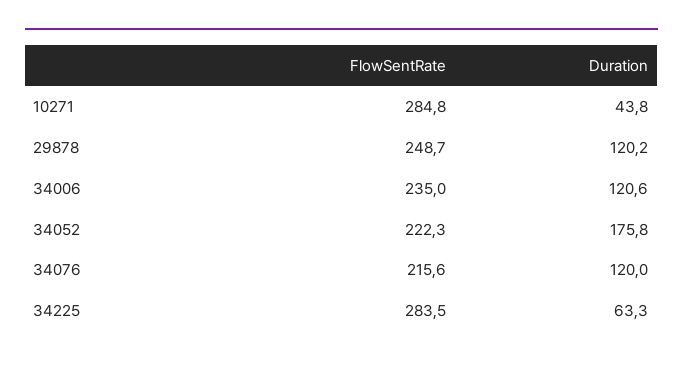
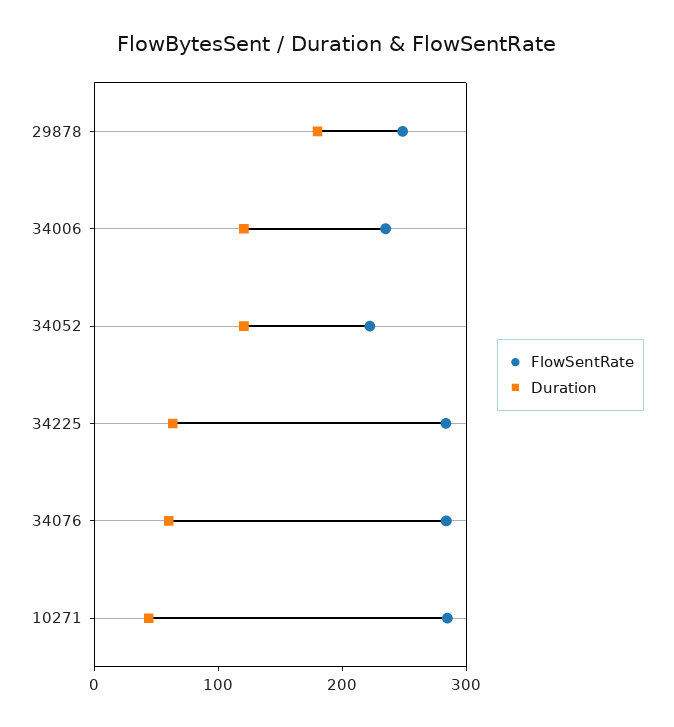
Duration, 29878: 120.2 -> 180
Duration, 34052: 175.8 -> 120
FlowSentRate, 34076: 215.6 -> 280
Duration, 34076: 120 -> 60

